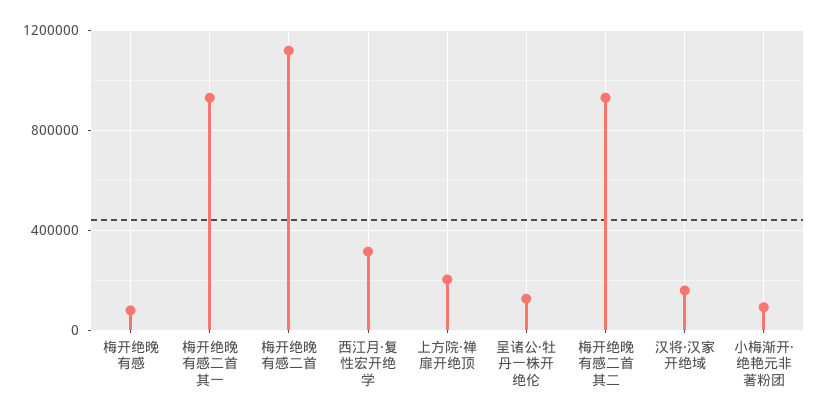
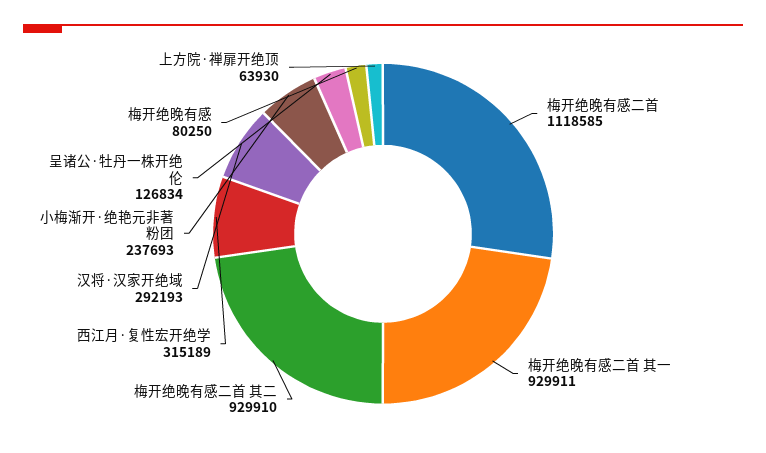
上方院·禅扉开绝顶: 200000 -> 63930
汉将·汉家开绝域: 150000 -> 292193
小梅渐开·绝艳元非著粉团: 100000 -> 237693

